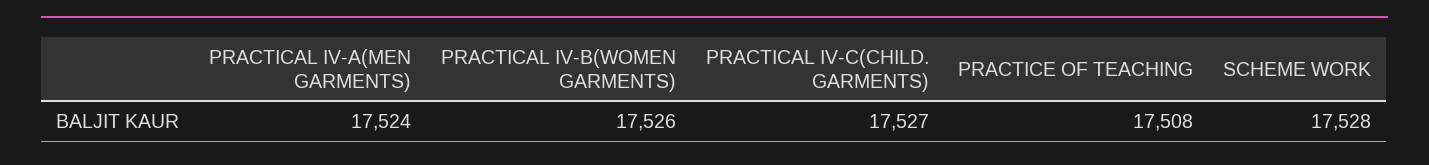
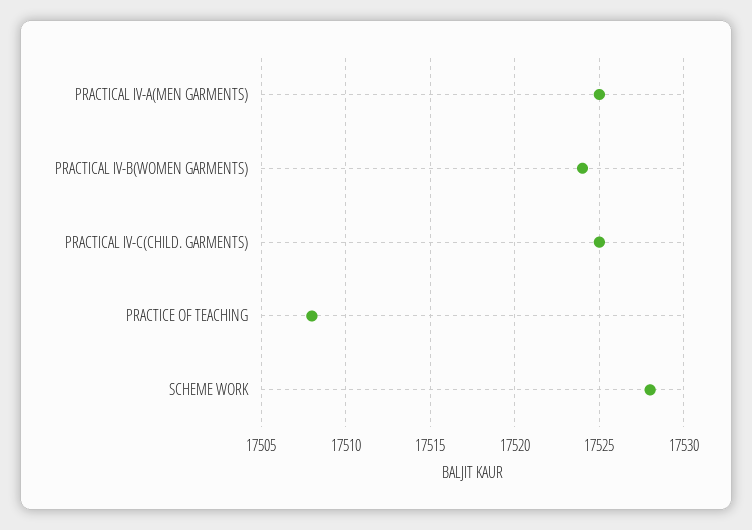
PRACTICAL IV-A(MEN GARMENTS): 17524 -> 17525
PRACTICAL IV-B(WOMEN GARMENTS): 17526 -> 17524
PRACTICAL IV-C(CHILD. GARMENTS): 17527 -> 17525

